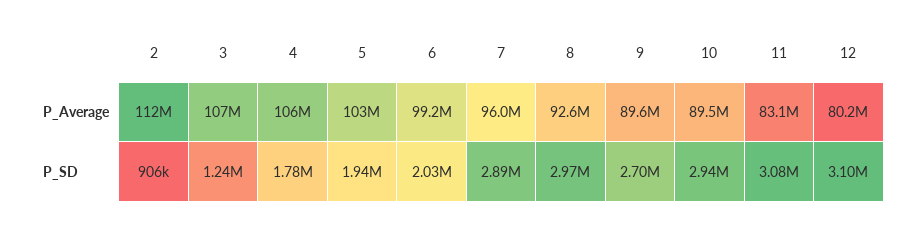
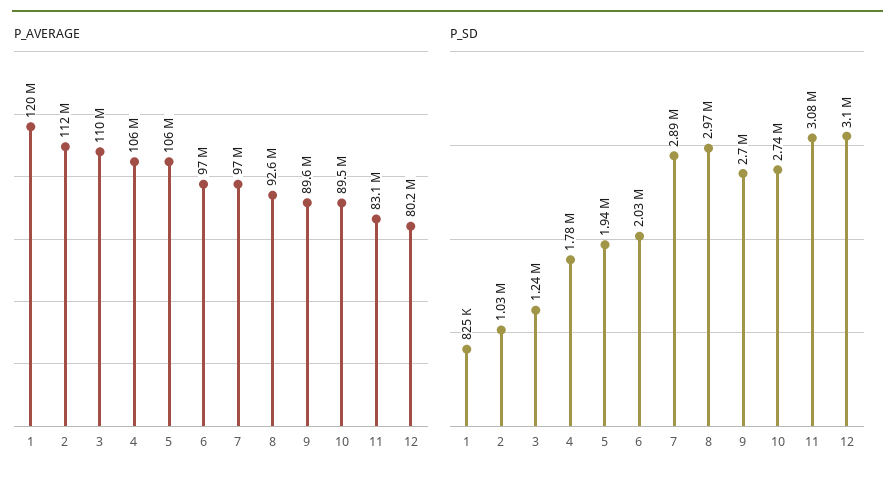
P_Average, 3: 107000000 -> 110000000
P_Average, 5: 103000000 -> 106000000
P_Average, 6: 99200000 -> 97000000
P_Average, 7: 96000000 -> 97000000
P_SD, 2: 906000 -> 1030000
P_SD, 10: 2940000 -> 2740000
P_Average, 1: none -> 120000000
P_SD, 1: none -> 825000

